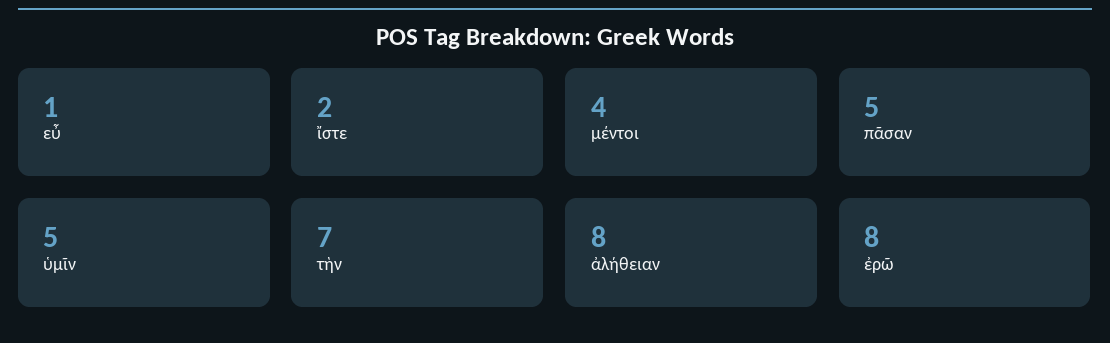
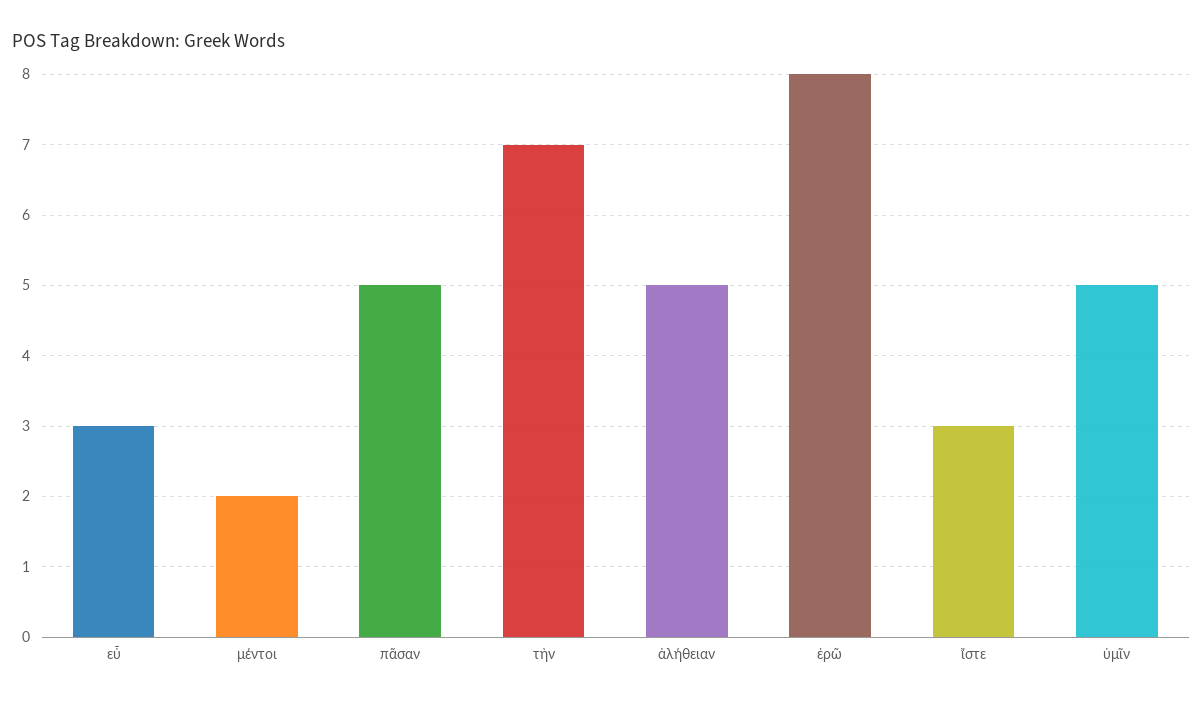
εὖ: 1 -> 3
ἴστε: 2 -> 3
μέντοι: 4 -> 2
ἀλήθειαν: 8 -> 5

